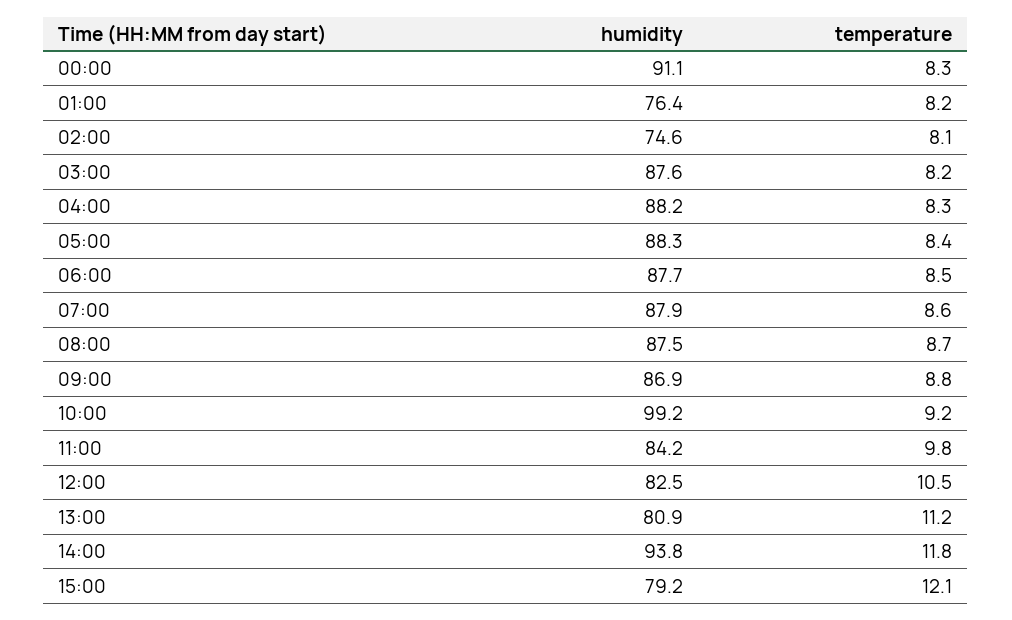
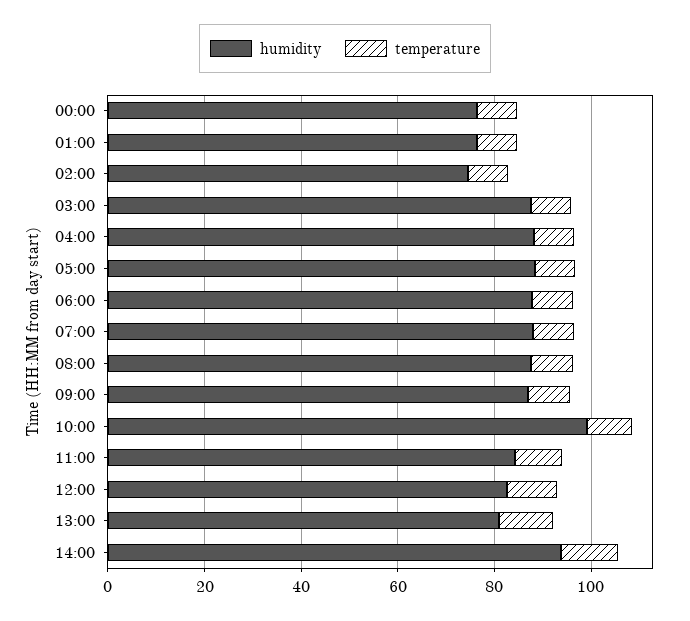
humidity, 00:00: 91.1 -> 75
humidity, 15:00: 79.2 -> none
temperature, 15:00: 12.1 -> none

